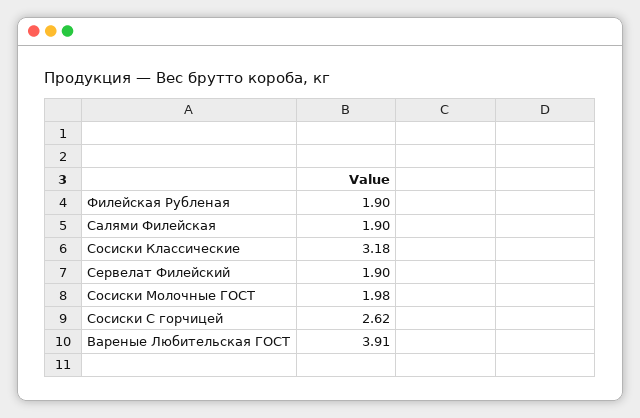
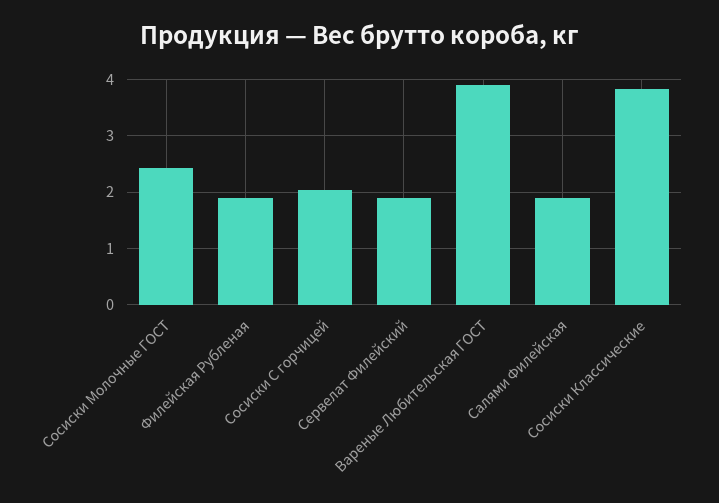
Сосиски Классические: 3.18 -> 3.8
Сосиски Молочные ГОСТ: 1.98 -> 2.4
Сосиски С горчицей: 2.62 -> 2

